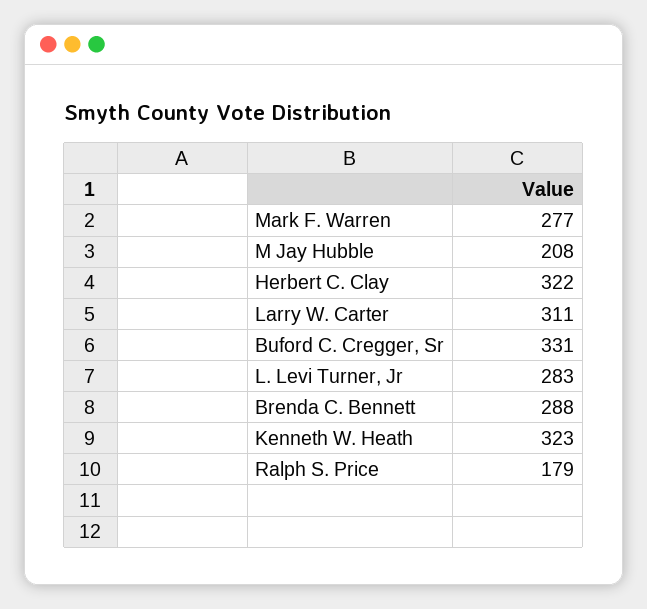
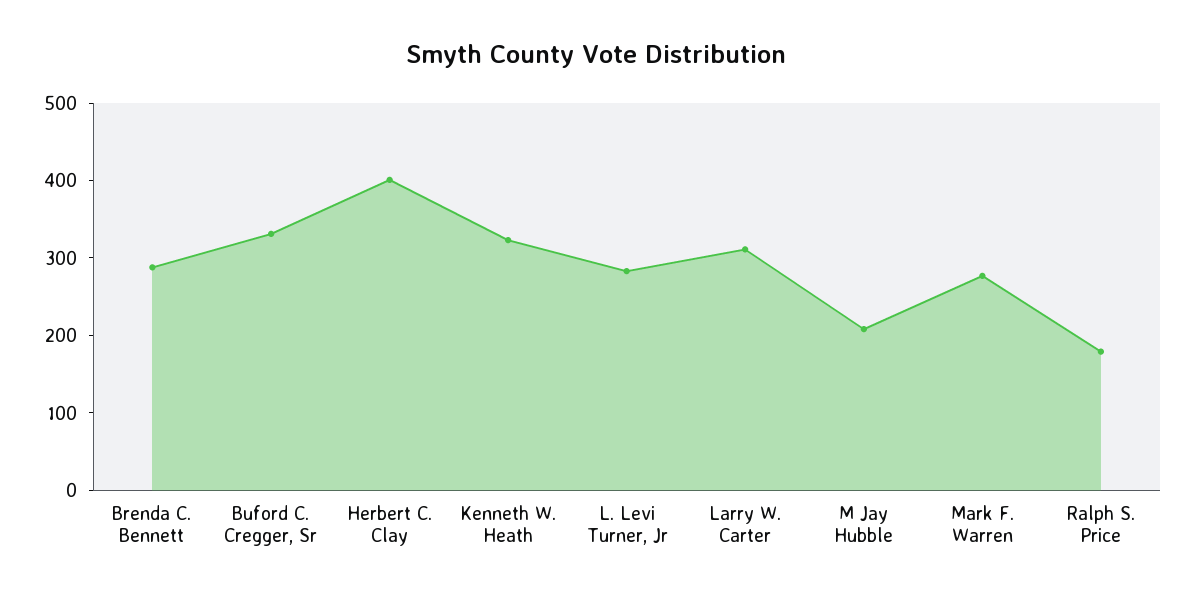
Herbert C. Clay: 322 -> 400

